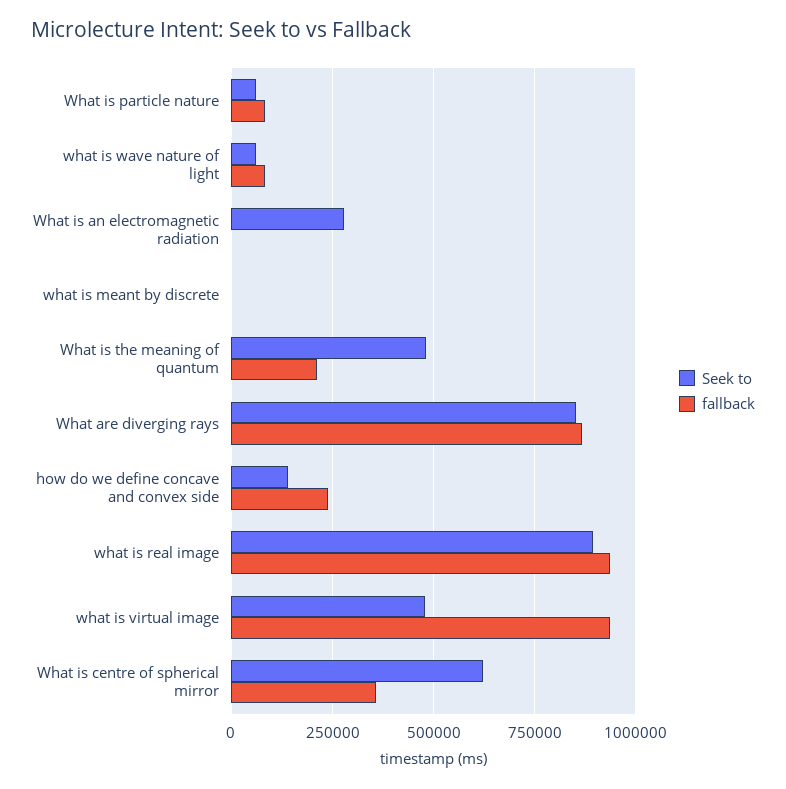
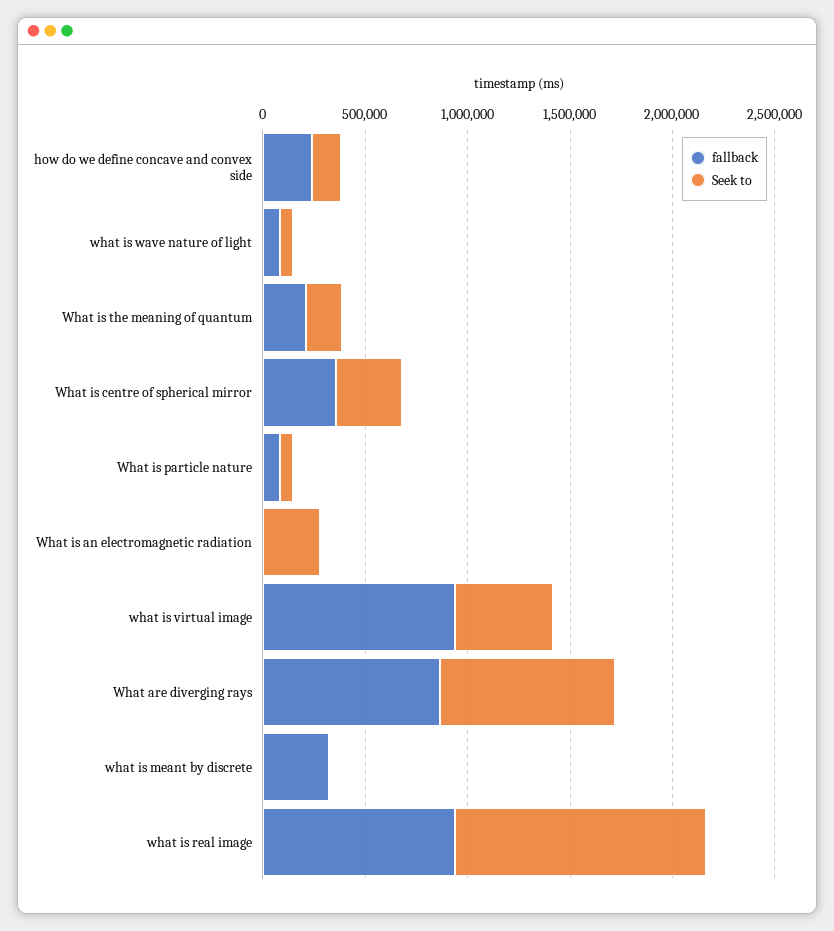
fallback, what is meant by discrete: 0 -> 300000
Seek to, What is the meaning of quantum: 475000 -> 200000
Seek to, what is real image: 900000 -> 1200000
Seek to, What is centre of spherical mirror: 625000 -> 300000

